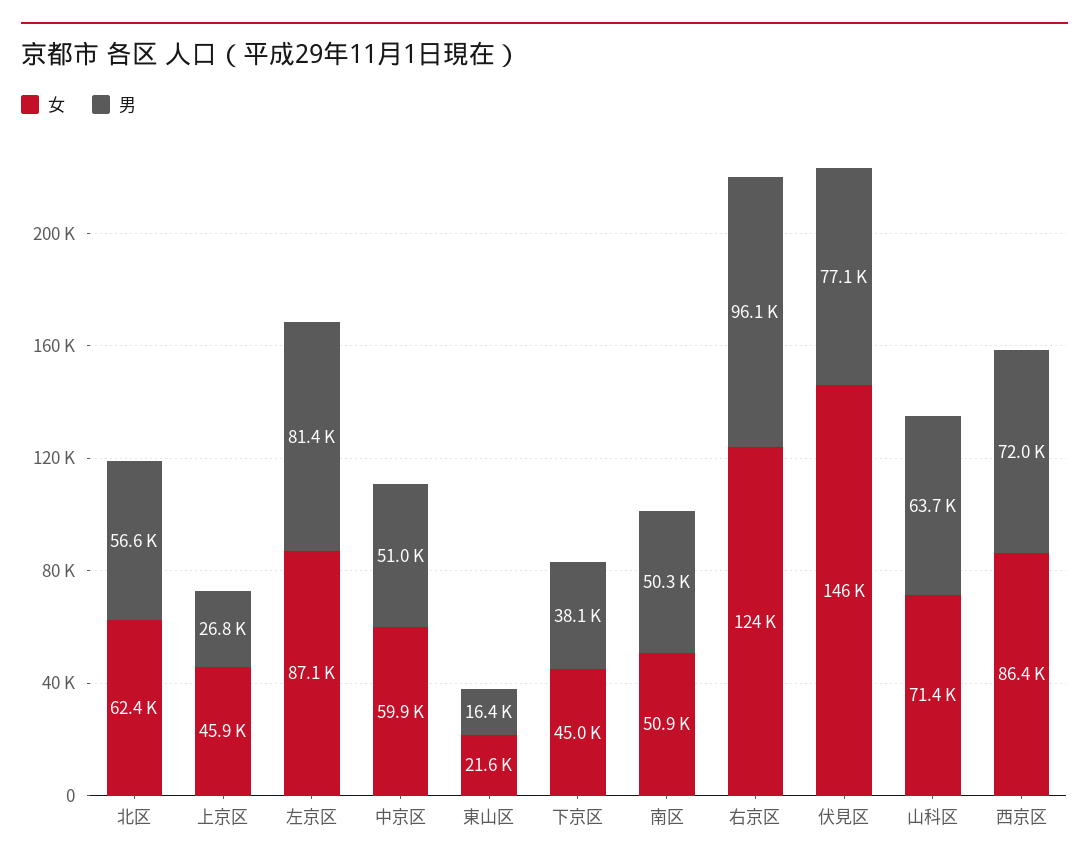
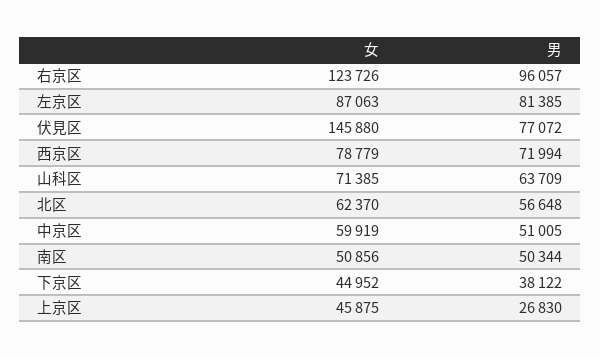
女, 東山区: 21600 -> none
男, 東山区: 16400 -> none
女, 西京区: 86400 -> 78779

